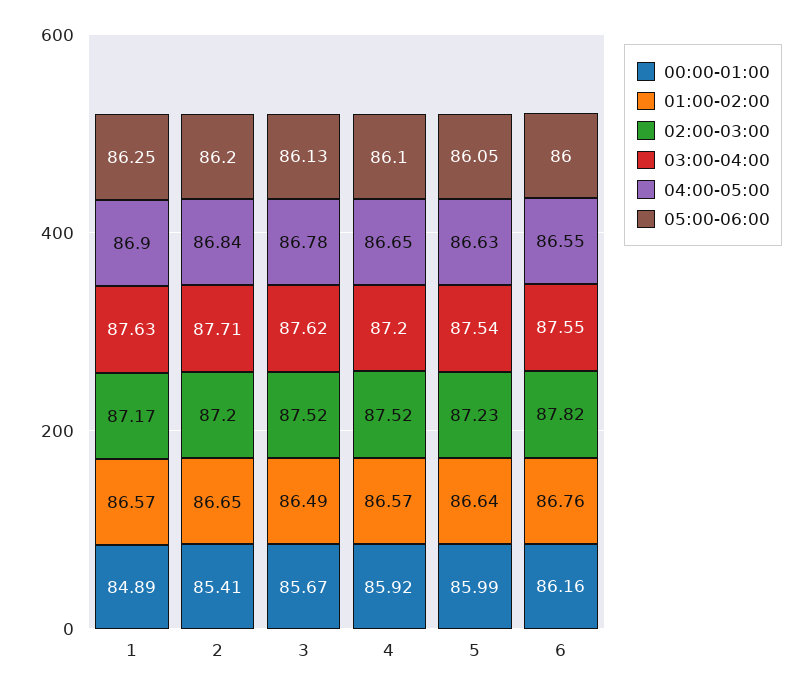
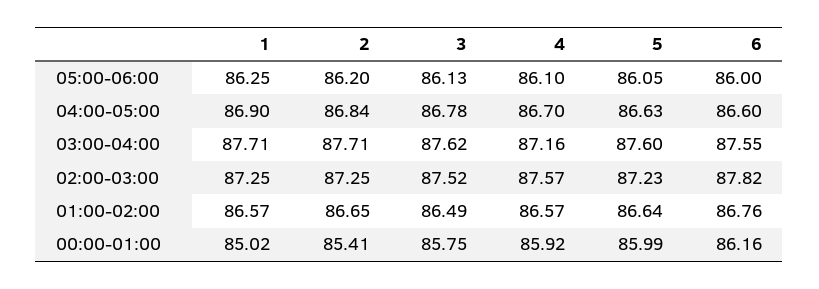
00:00-01:00, 1: 84.89 -> 85.02
02:00-03:00, 1: 87.17 -> 87.25
03:00-04:00, 1: 87.63 -> 87.71
02:00-03:00, 2: 87.2 -> 87.25
00:00-01:00, 3: 85.67 -> 85.75
02:00-03:00, 4: 87.52 -> 87.57
03:00-04:00, 4: 87.2 -> 87.16
04:00-05:00, 4: 86.65 -> 86.7
03:00-04:00, 5: 87.54 -> 87.6
04:00-05:00, 6: 86.55 -> 86.6

